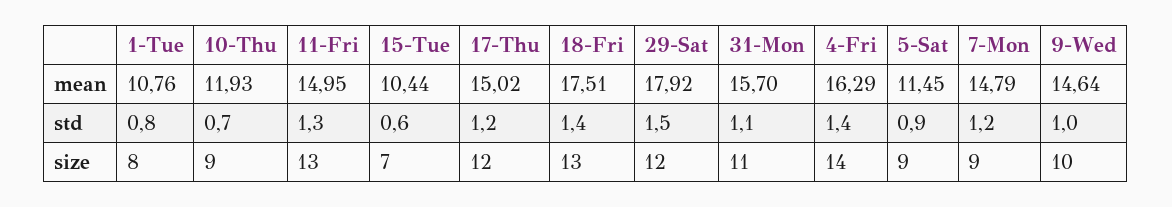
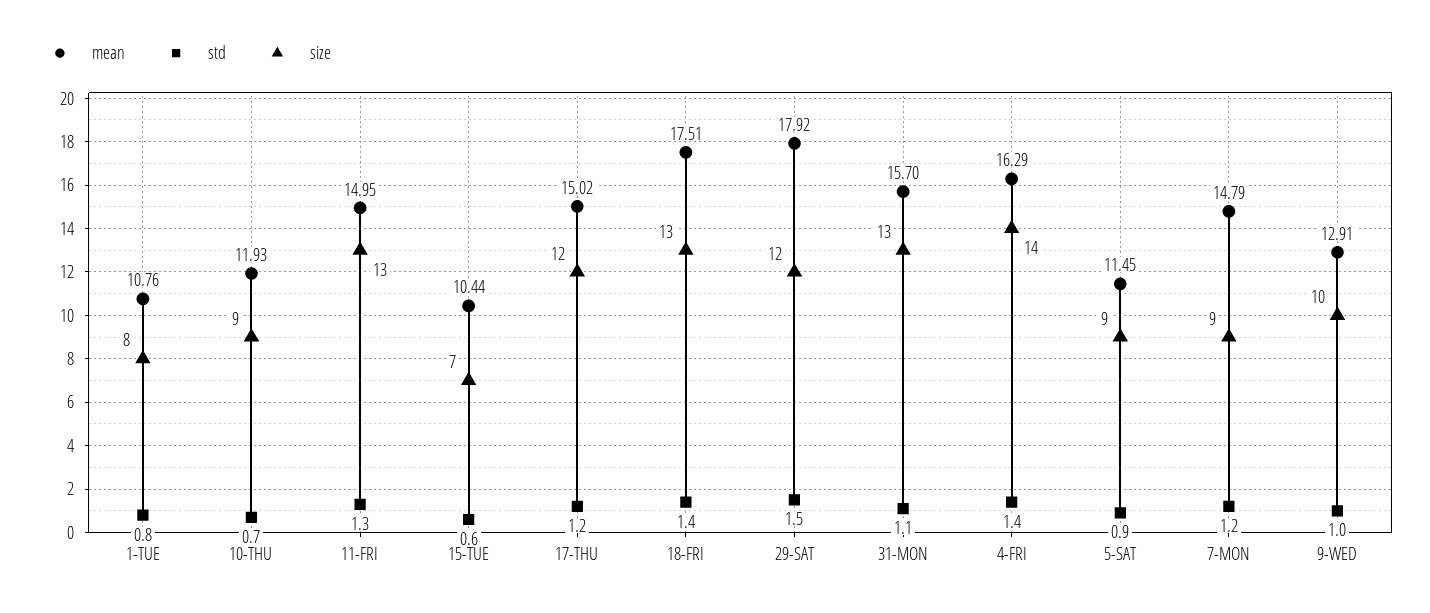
mean, 9-Wed: 14.64 -> 12.91
size, 31-Mon: 11 -> 13

